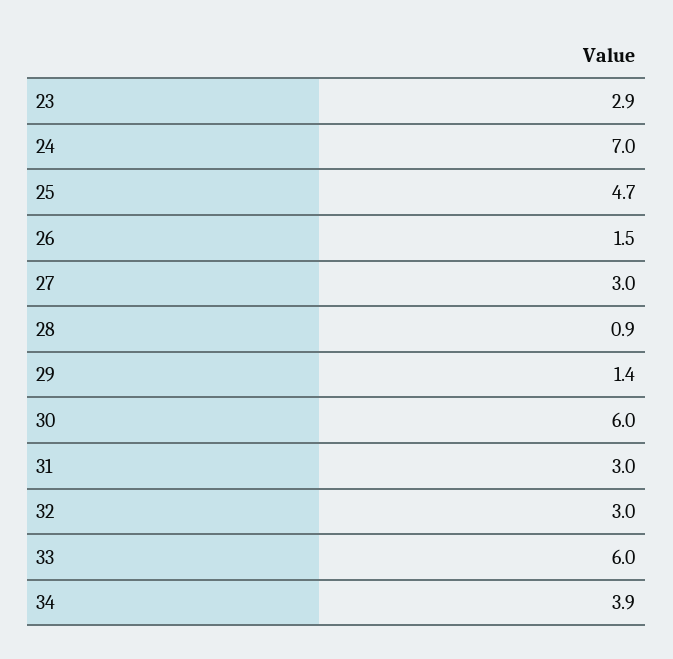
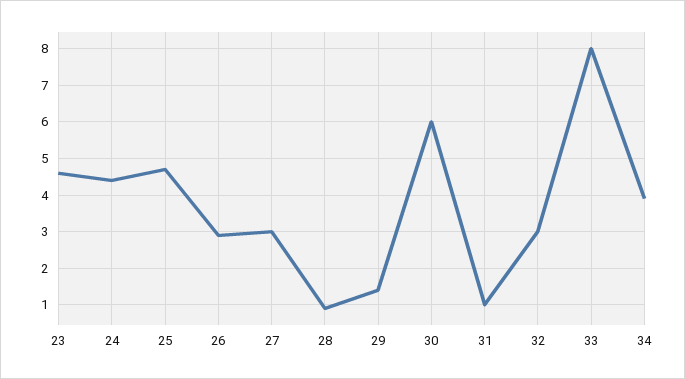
23: 2.9 -> 4.5
24: 7 -> 4.5
26: 1.5 -> 3
31: 3 -> 1
33: 6 -> 8

